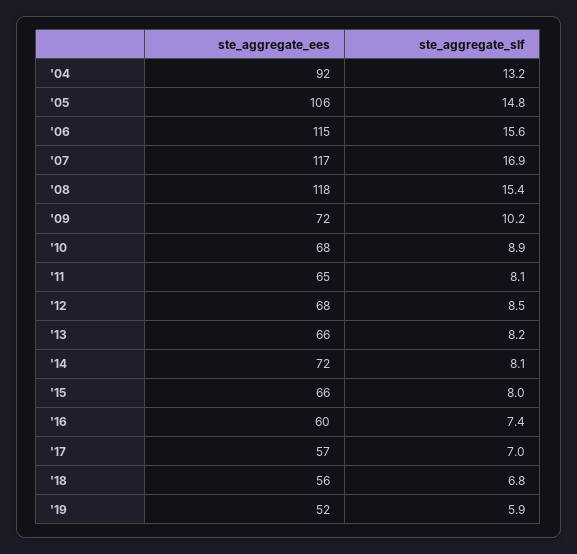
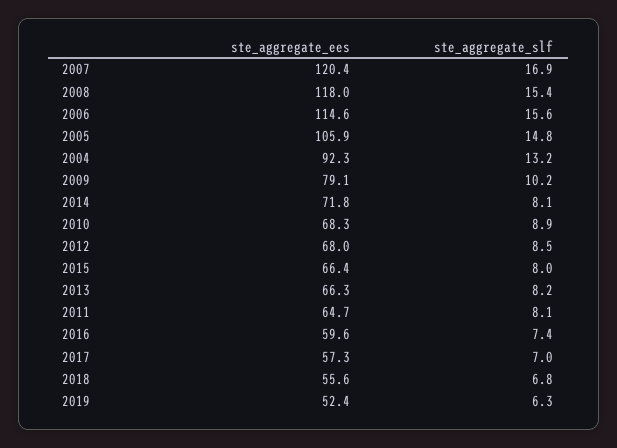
ste_aggregate_ees, '07: 117 -> 120.4
ste_aggregate_ees, '09: 72 -> 79.1
ste_aggregate_slf, '19: 5.9 -> 6.3

